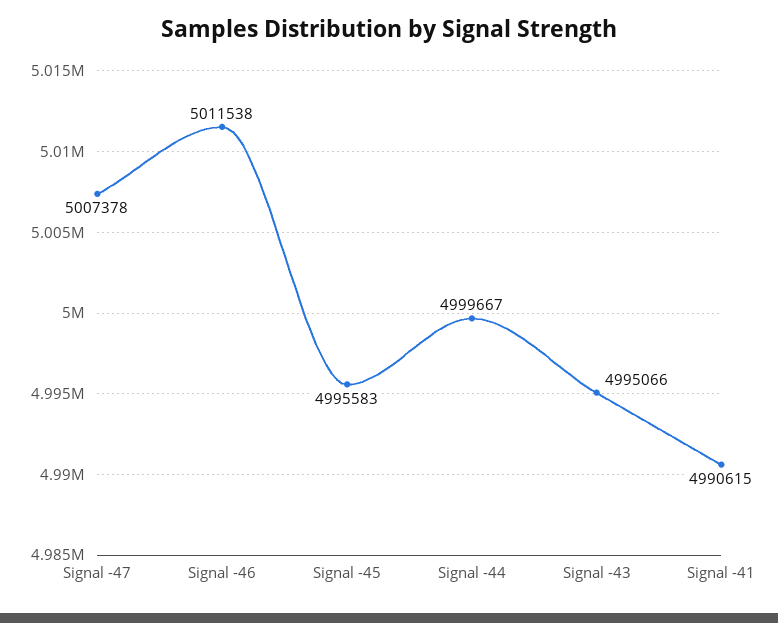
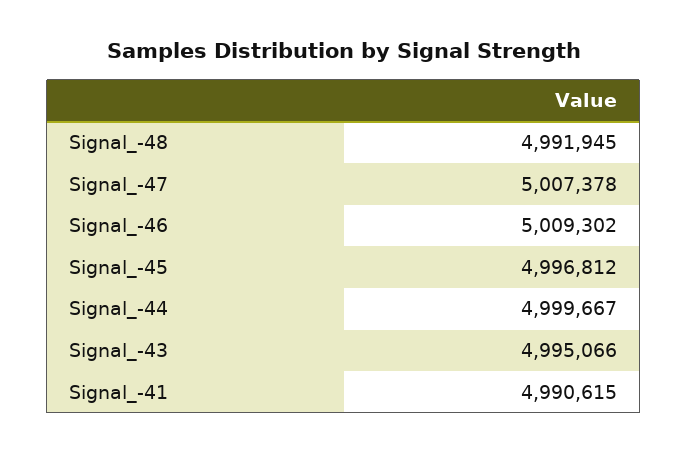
Signal -46: 5011538 -> 5009302
Signal -45: 4995583 -> 4996812
Signal_-48: none -> 4991945

